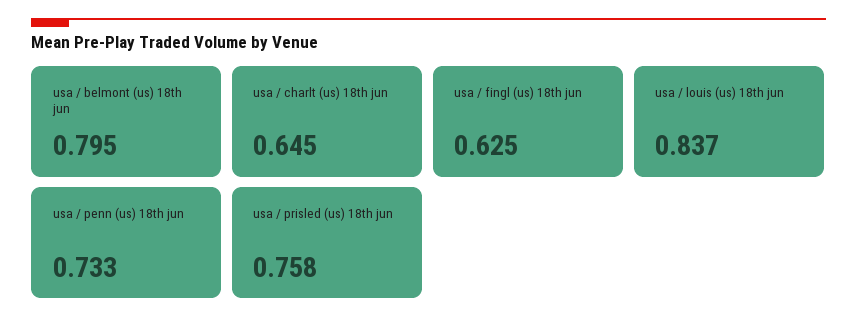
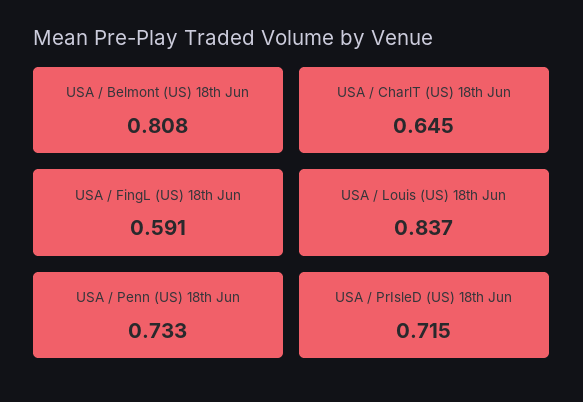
usa / belmont (us) 18th jun: 0.795 -> 0.808
usa / fingl (us) 18th jun: 0.625 -> 0.591
usa / prisled (us) 18th jun: 0.758 -> 0.715

